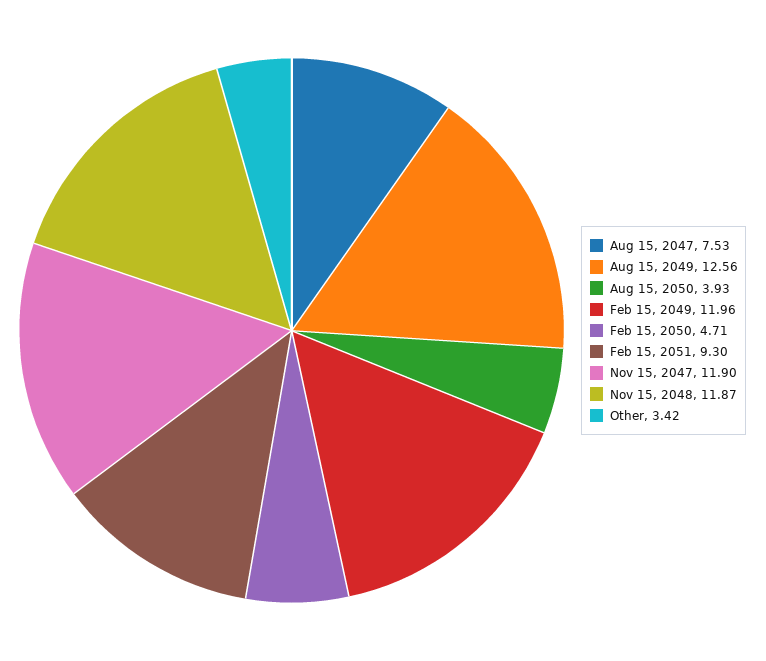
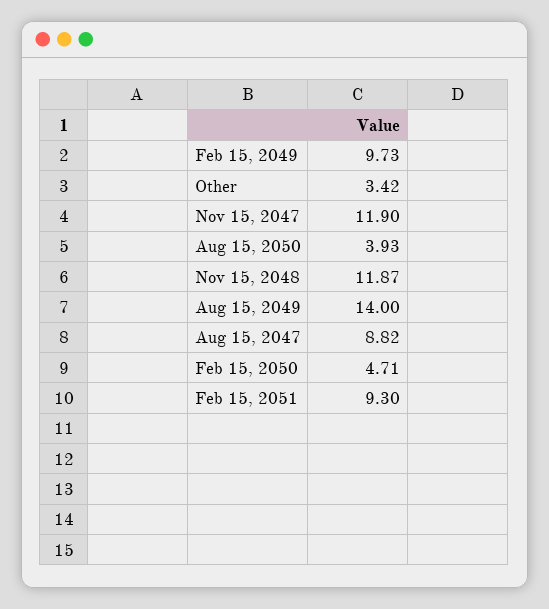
Aug 15, 2047: 7.53 -> 8.82
Aug 15, 2049: 12.56 -> 14
Feb 15, 2049: 11.96 -> 9.73

